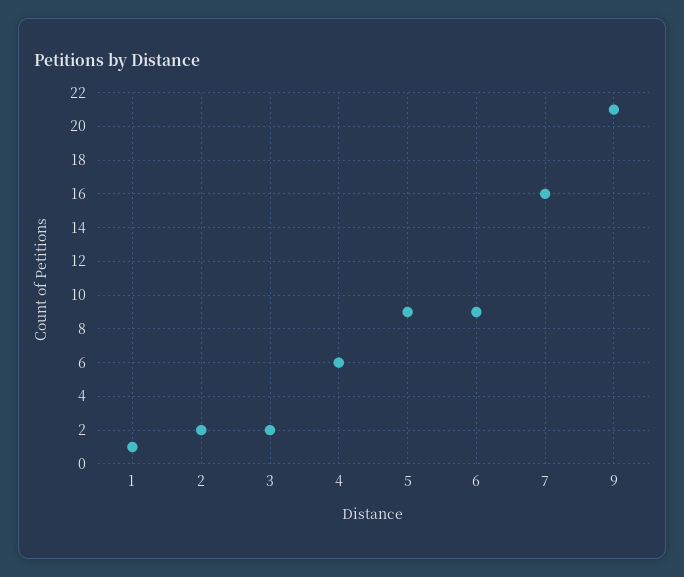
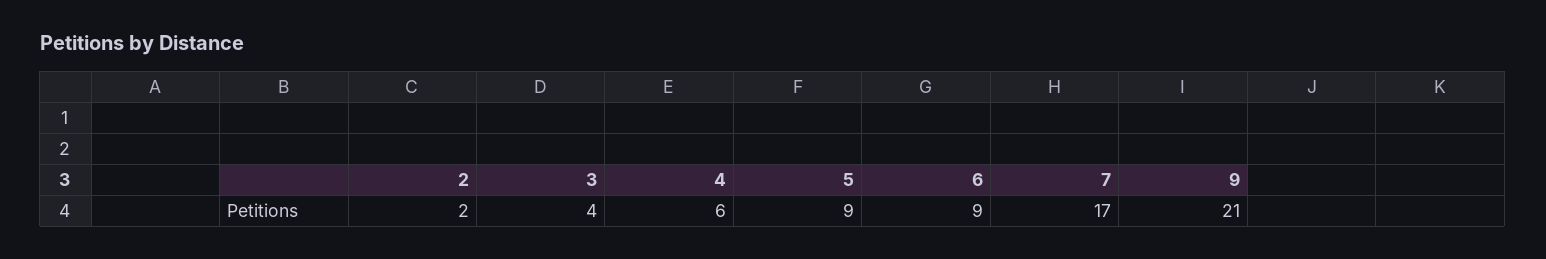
1: 1 -> none
3: 2 -> 4
7: 16 -> 17

